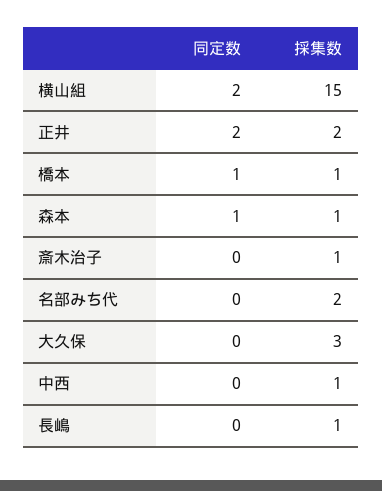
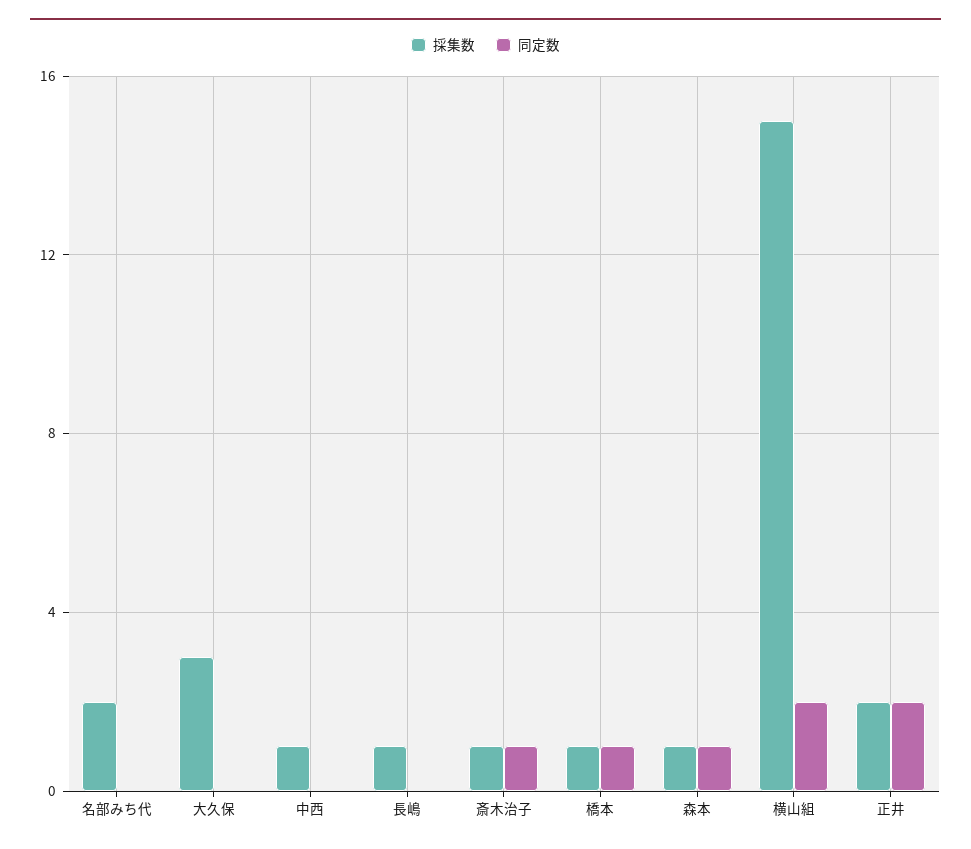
同定数, 斎木治子: 0 -> 1

